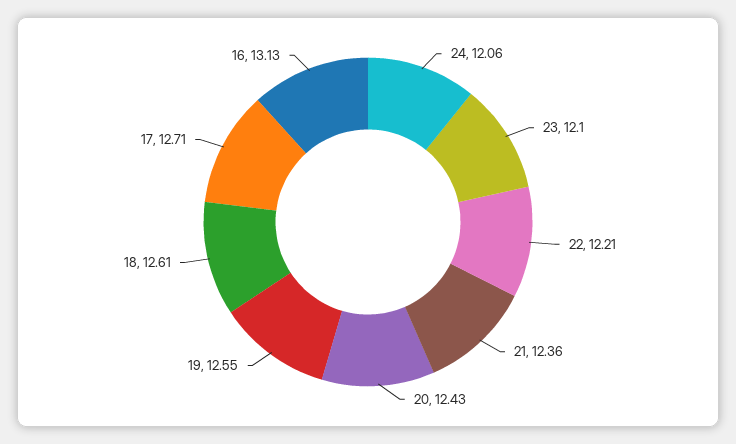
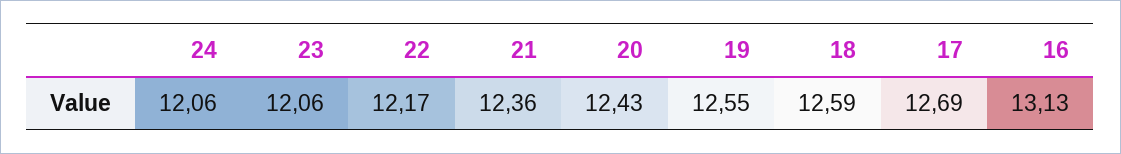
23: 12.1 -> 12.06
22: 12.21 -> 12.17
18: 12.61 -> 12.59
17: 12.71 -> 12.69

